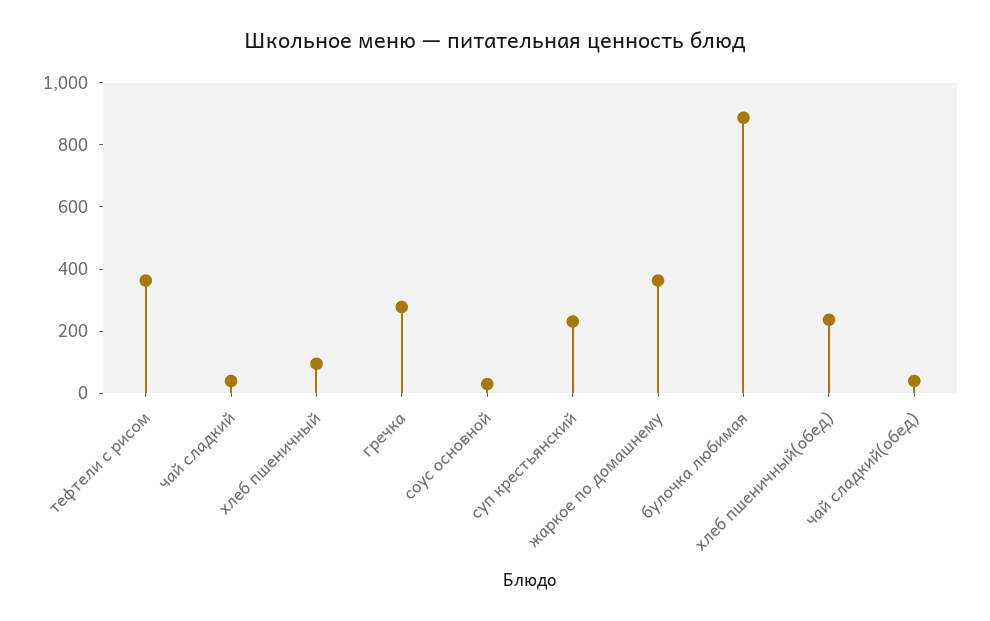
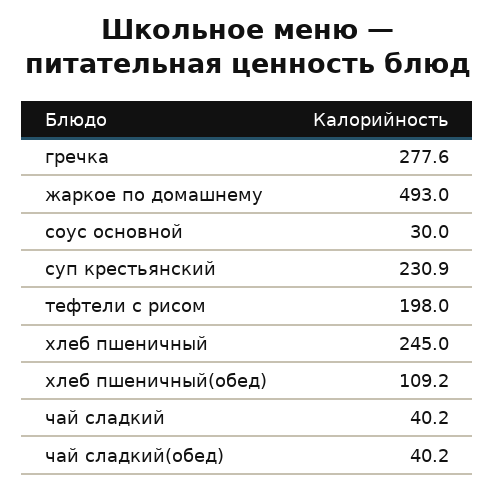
тефтели с рисом: 350 -> 198
хлеб пшеничный: 100 -> 245
жаркое по домашнему: 350 -> 493
булочка любимая: 900 -> none
хлеб пшеничный(обед): 250 -> 109.2

